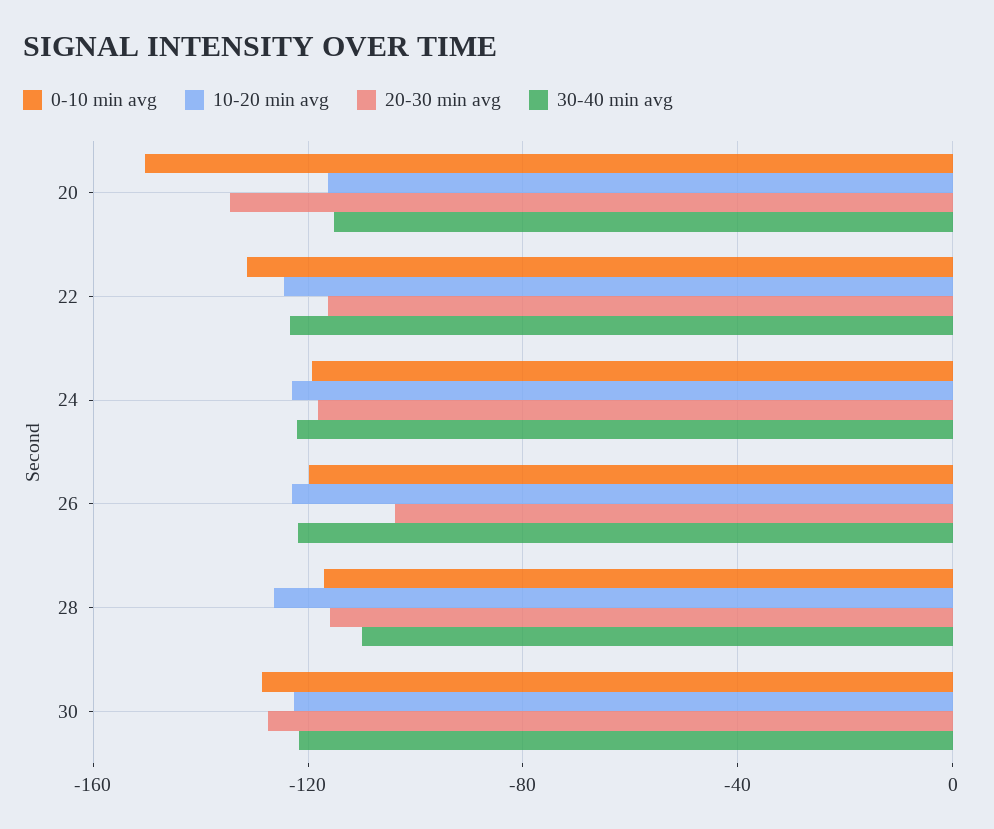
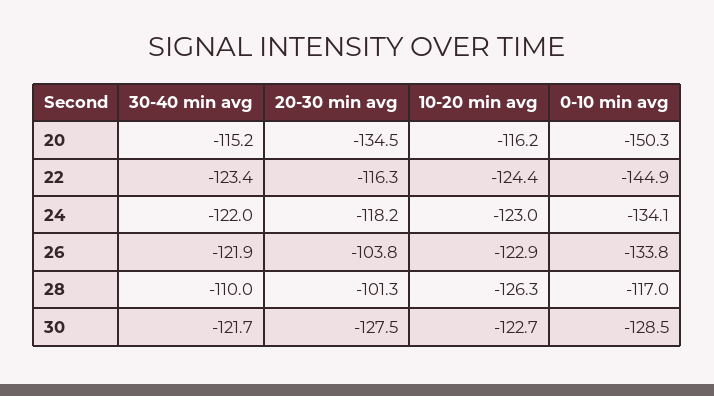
0-10 min avg, 22: -130 -> -144.9
0-10 min avg, 24: -120 -> -134.1
0-10 min avg, 26: -120 -> -133.8
20-30 min avg, 28: -115 -> -101.3

